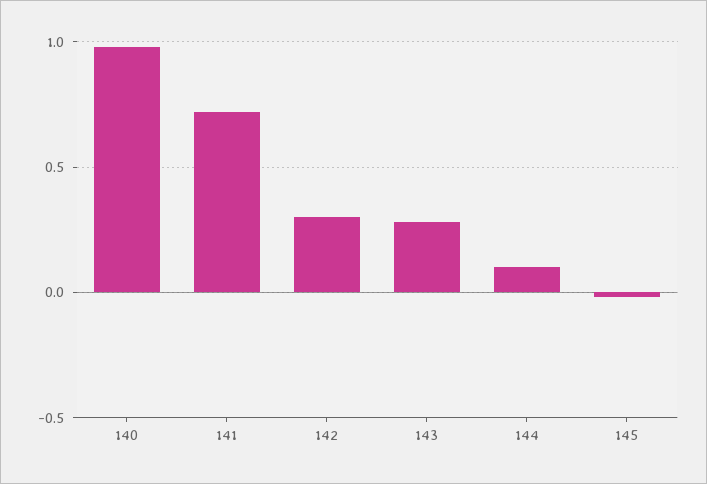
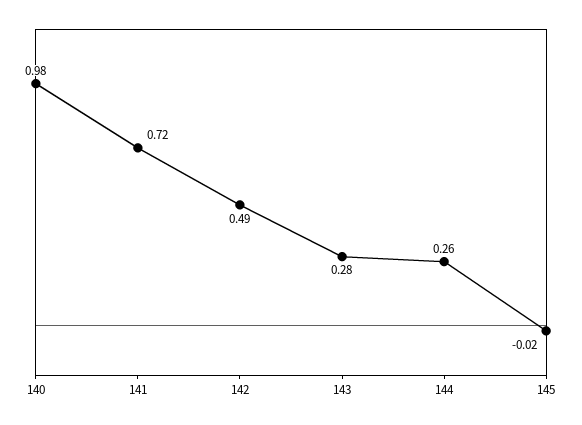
142: 0.3 -> 0.49
144: 0.1 -> 0.26

